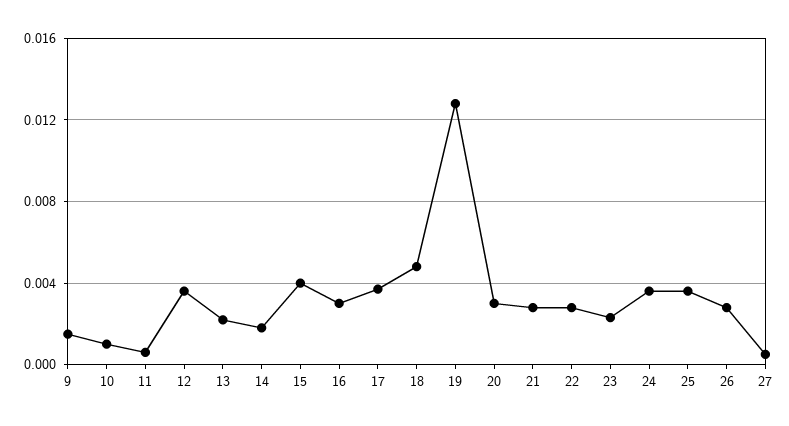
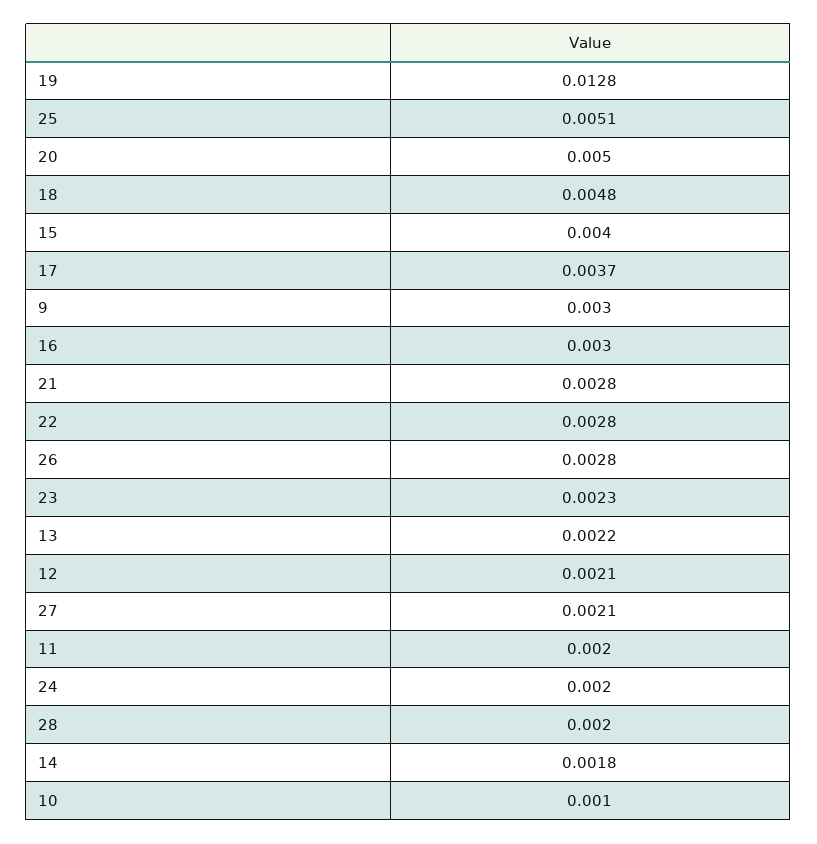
9: 0.0015 -> 0.003
11: 0.0005 -> 0.002
12: 0.0035 -> 0.0021
20: 0.003 -> 0.005
24: 0.0035 -> 0.002
25: 0.0035 -> 0.0051
27: 0.0005 -> 0.0021
28: none -> 0.002

